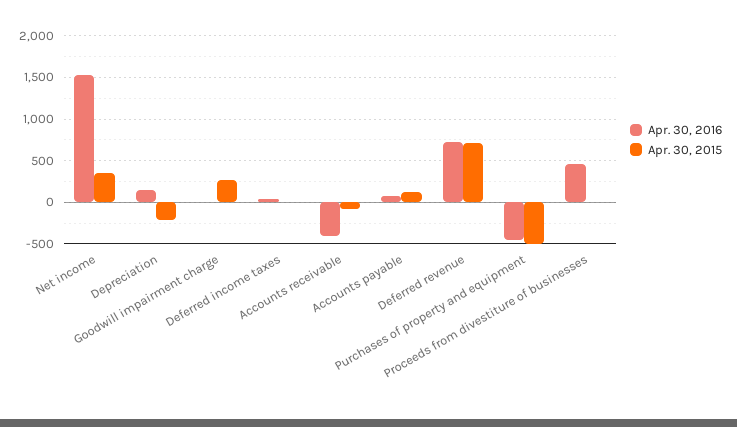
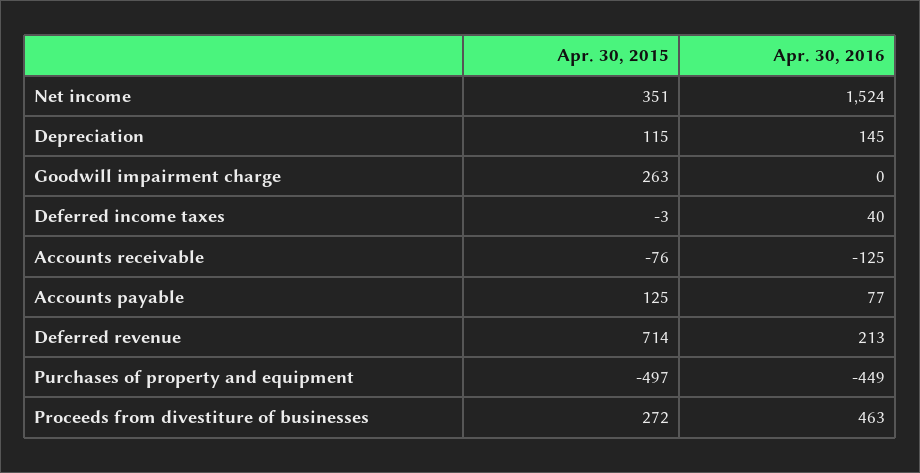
Apr. 30, 2015, Depreciation: -200 -> 115
Apr. 30, 2016, Accounts receivable: -400 -> -125
Apr. 30, 2016, Deferred revenue: 700 -> 213
Apr. 30, 2015, Proceeds from divestiture of businesses: 0 -> 272

